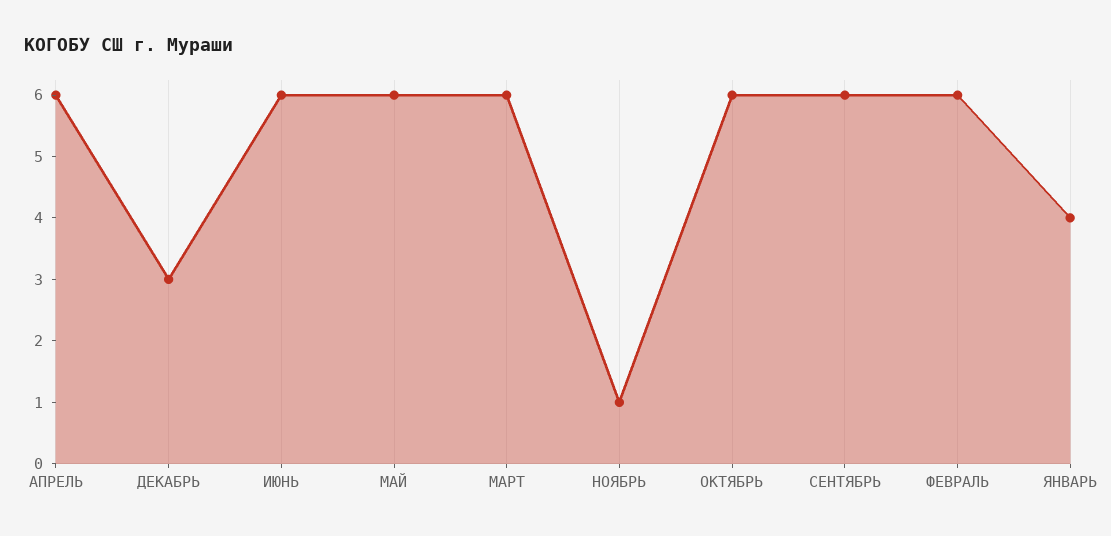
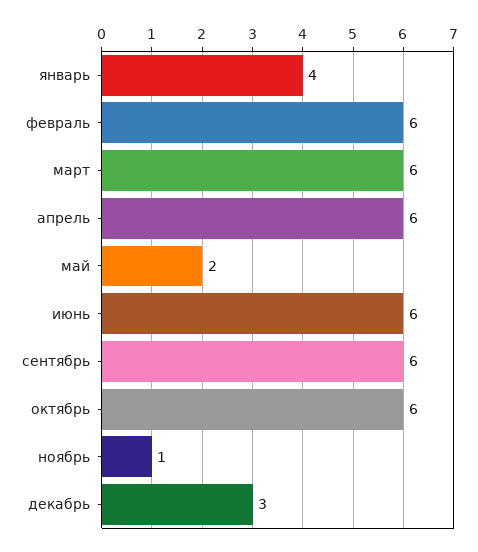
МАЙ: 6 -> 2

